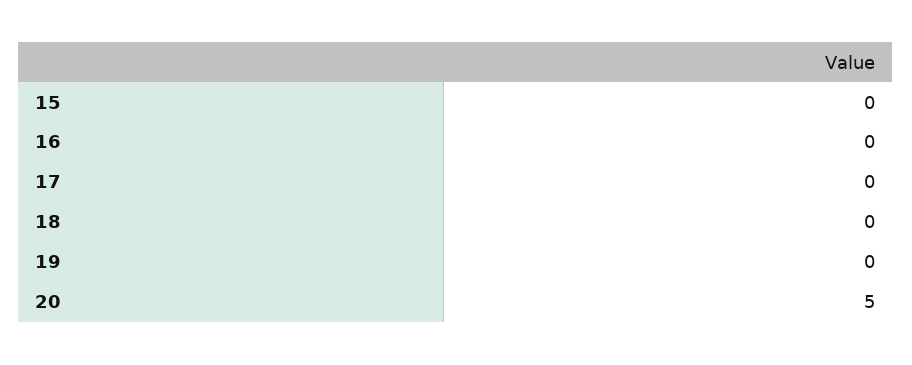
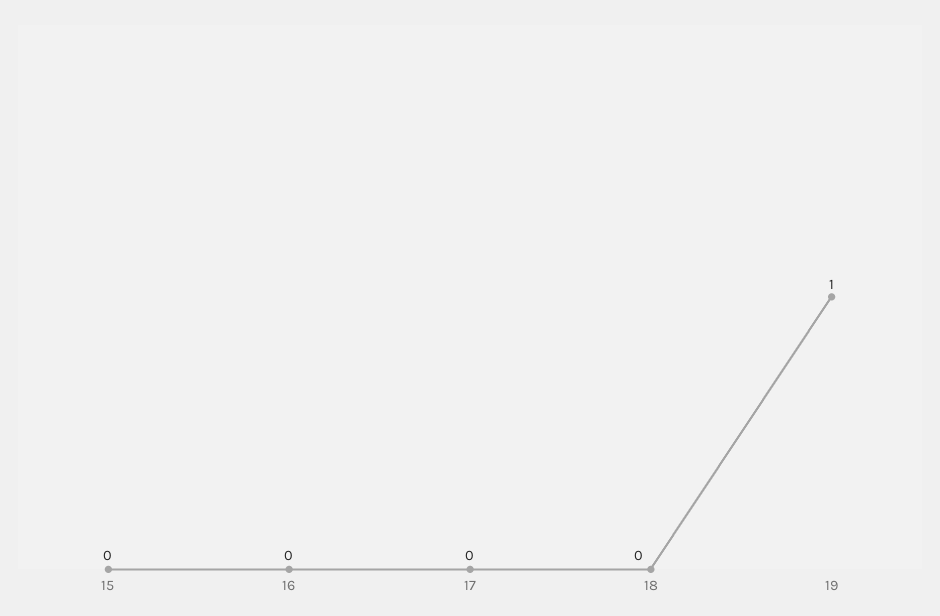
19: 0 -> 1
20: 5 -> none

